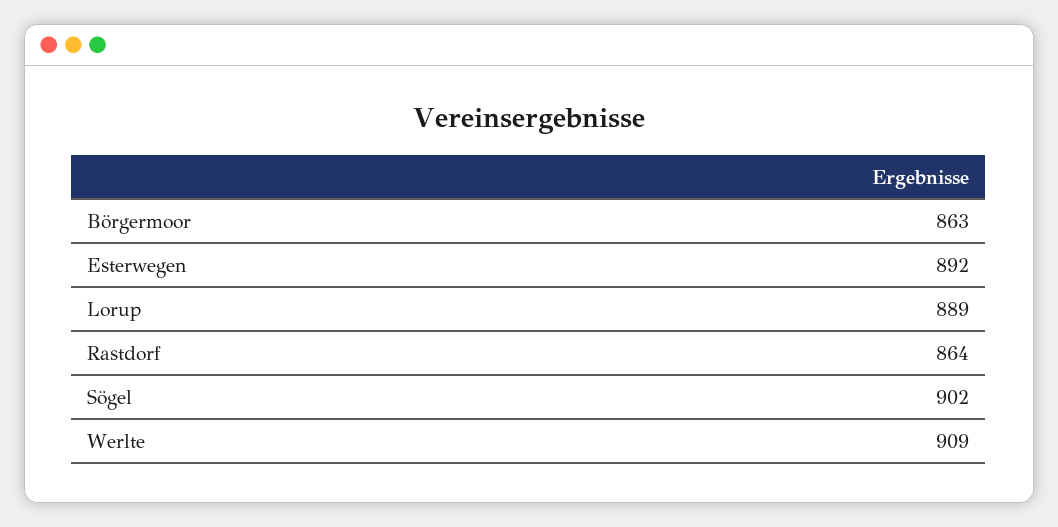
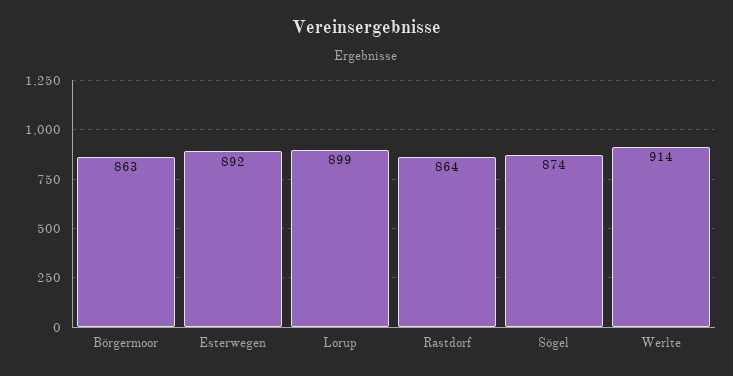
Lorup: 889 -> 899
Sögel: 902 -> 874
Werlte: 909 -> 914

